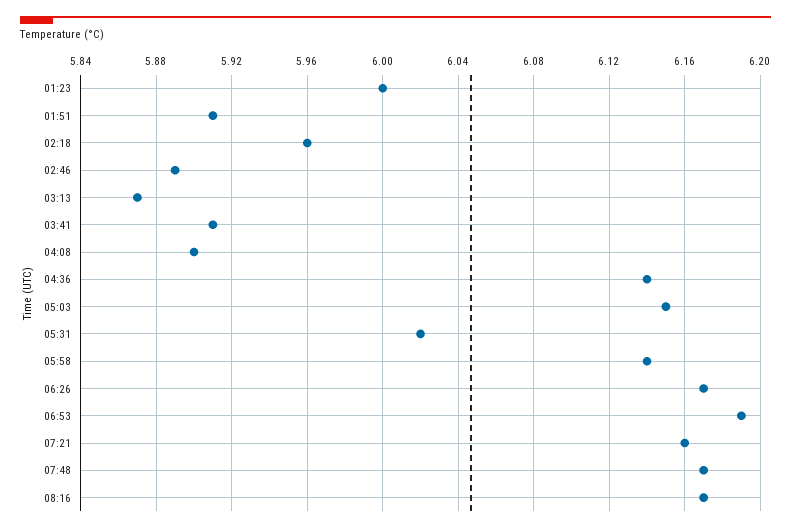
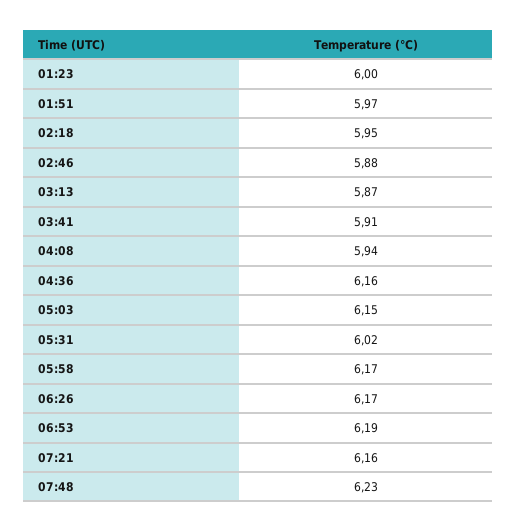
01:51: 5.91 -> 5.97
02:18: 5.96 -> 5.95
02:46: 5.89 -> 5.88
04:08: 5.9 -> 5.94
04:36: 6.14 -> 6.16
05:58: 6.14 -> 6.17
07:48: 6.17 -> 6.23
08:16: 6.17 -> none

